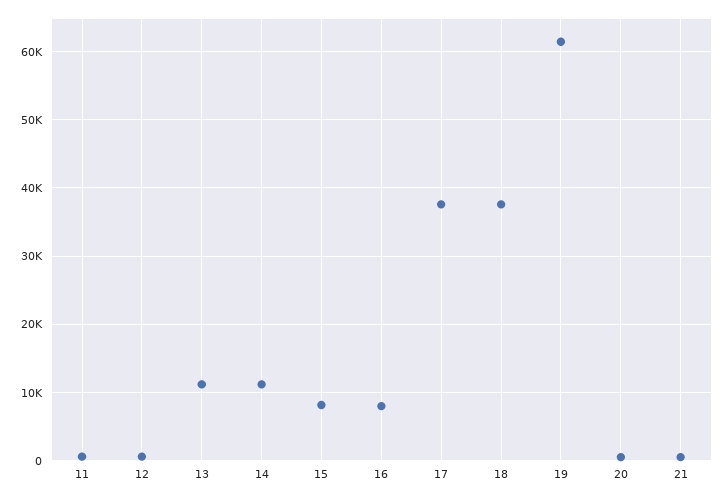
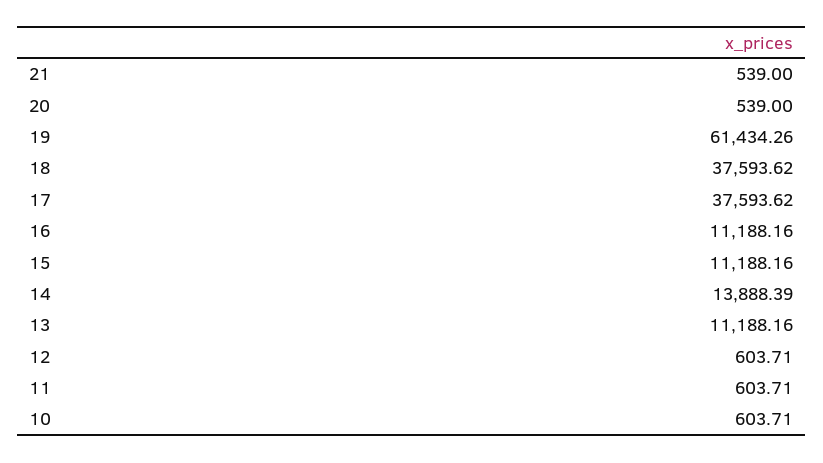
14: 11000 -> 13888.39
15: 8000 -> 11188.16
16: 8000 -> 11188.16
10: none -> 603.71

